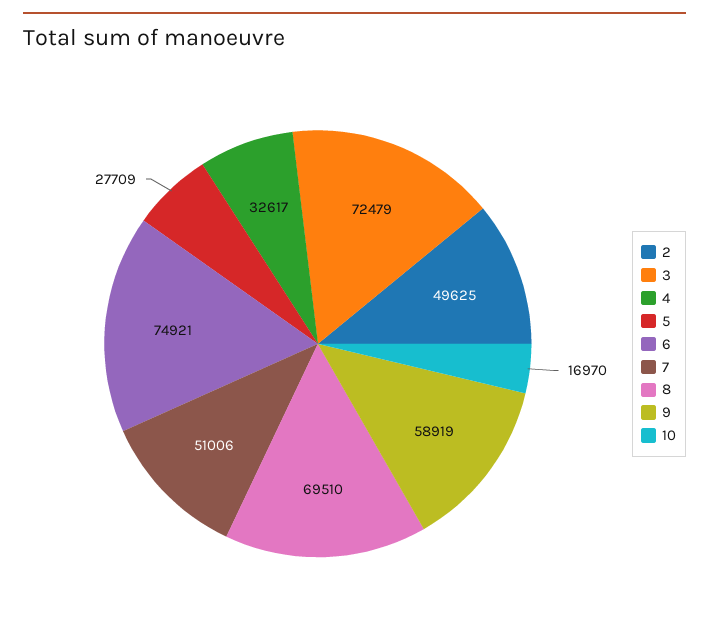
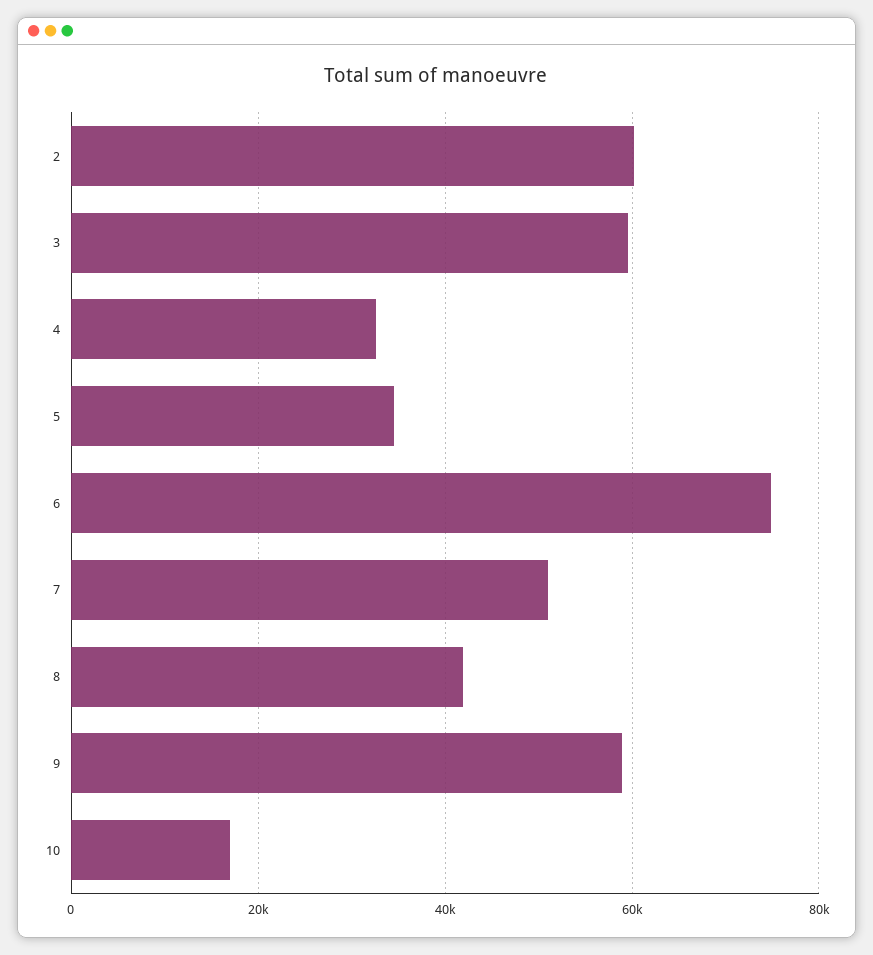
2: 49625 -> 60000
3: 72479 -> 60000
5: 27709 -> 34000
8: 69510 -> 42000

